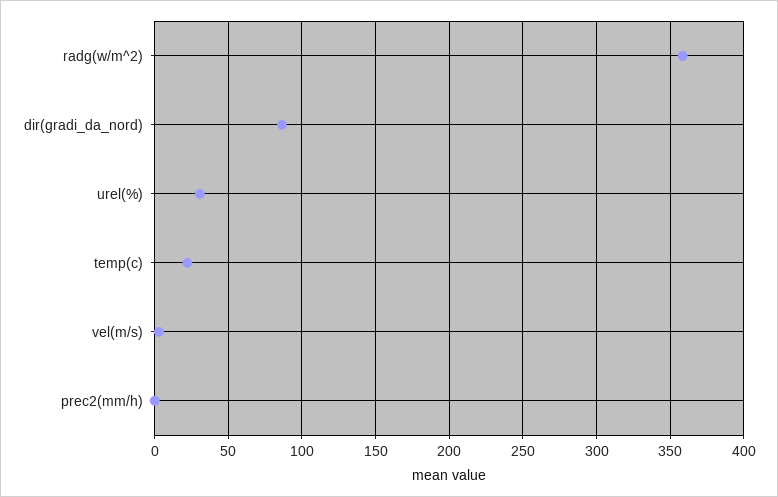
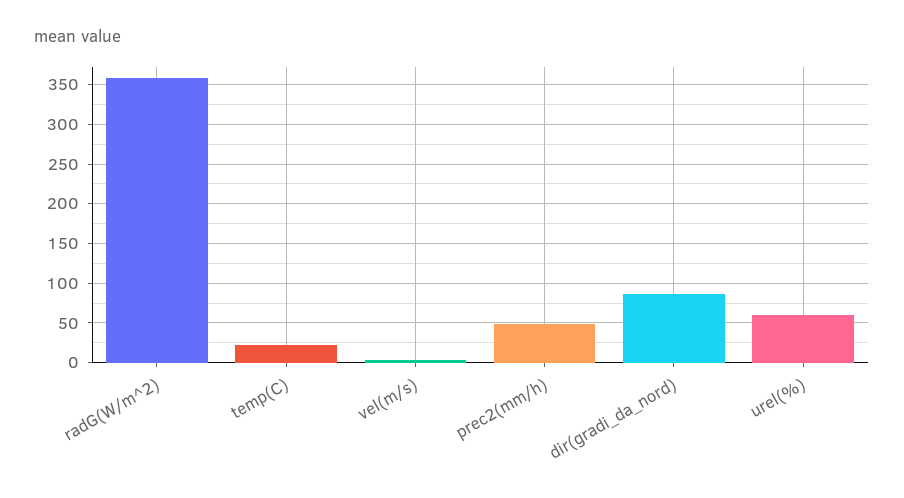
urel(%): 30 -> 60
prec2(mm/h): 0 -> 50

